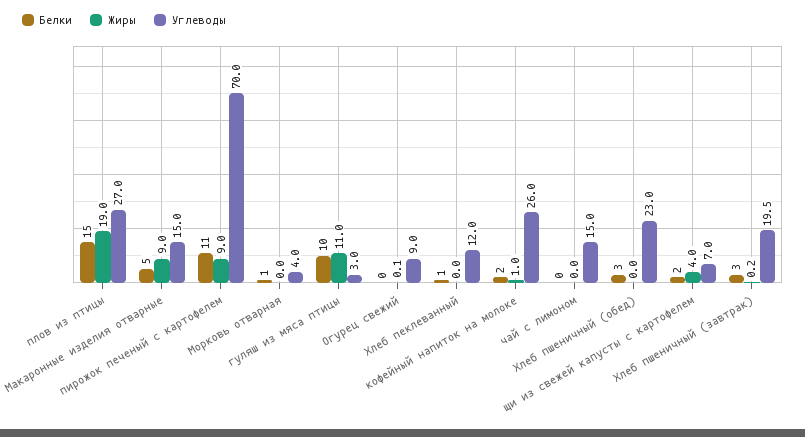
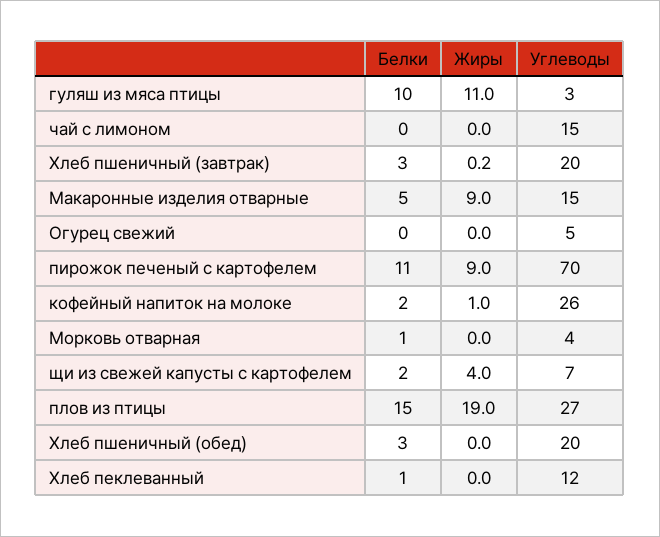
Жиры, Огурец свежий: 0.1 -> 0
Углеводы, Огурец свежий: 9 -> 5
Углеводы, Хлеб пшеничный (обед): 23 -> 20

